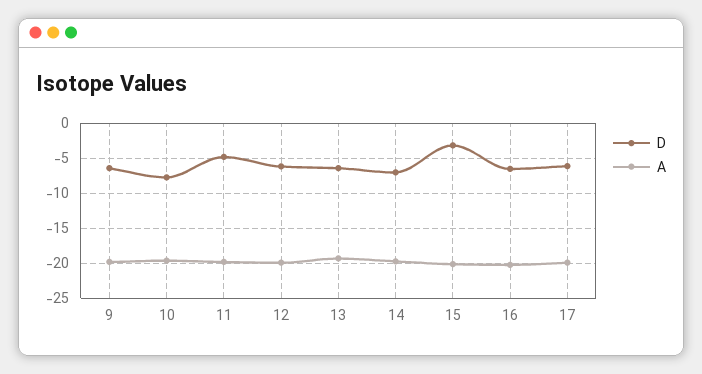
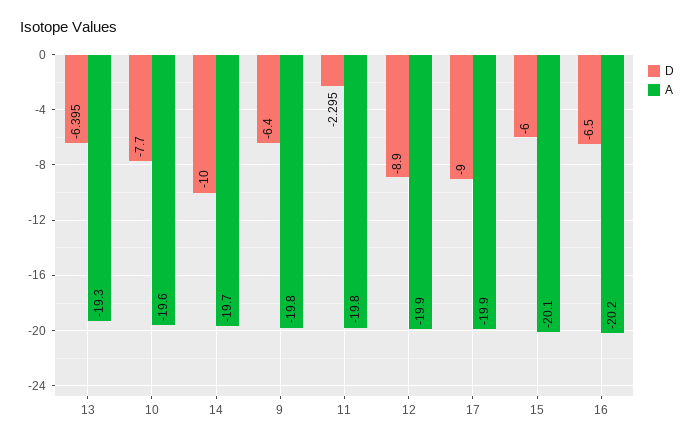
D, 11: -5 -> -2.295
D, 12: -6 -> -8.9
D, 14: -7 -> -10
D, 15: -3 -> -6
D, 17: -6 -> -9

